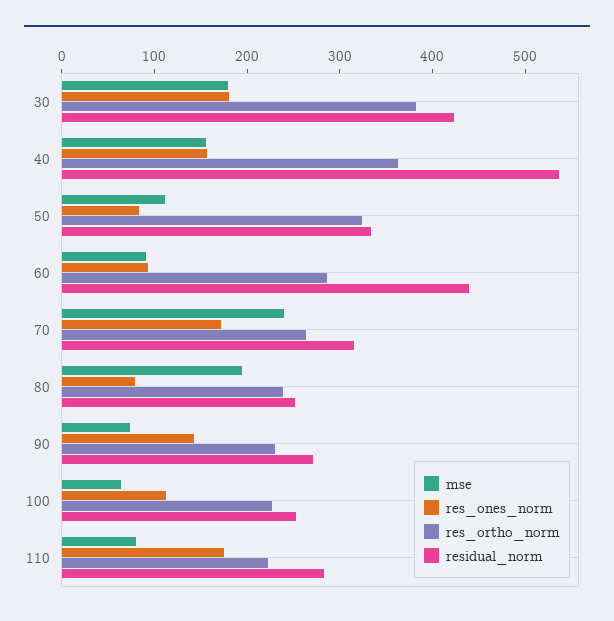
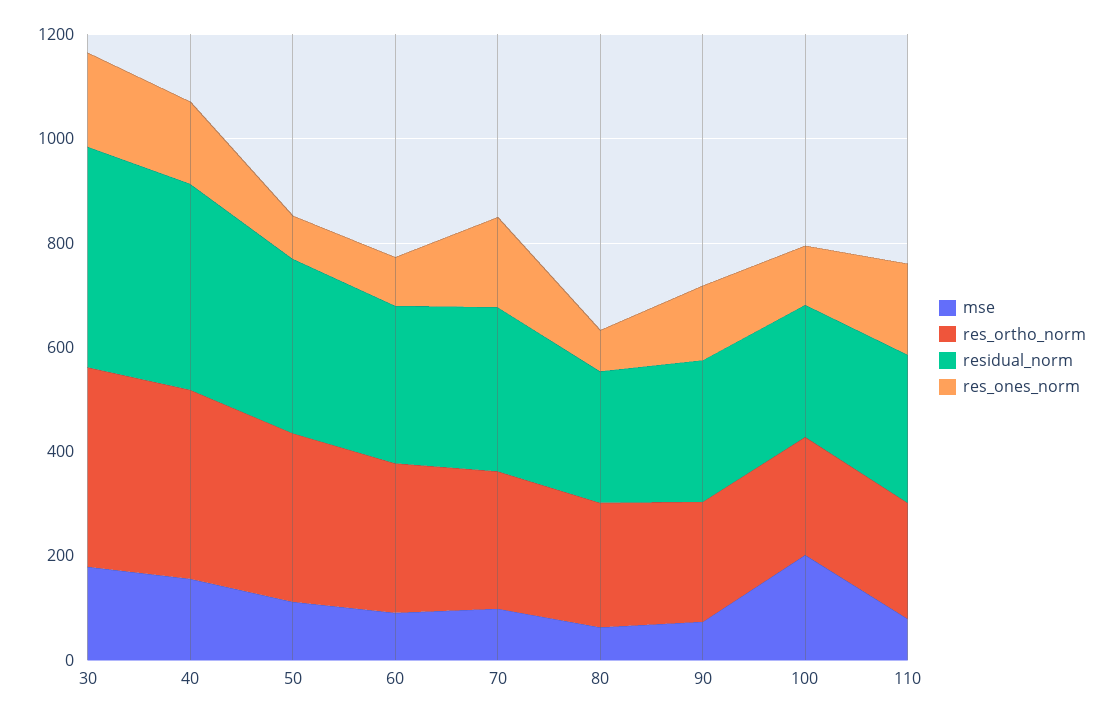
residual_norm, 40: 540 -> 400
residual_norm, 60: 440 -> 300
mse, 70: 240 -> 100
mse, 80: 200 -> 50
mse, 100: 60 -> 200

